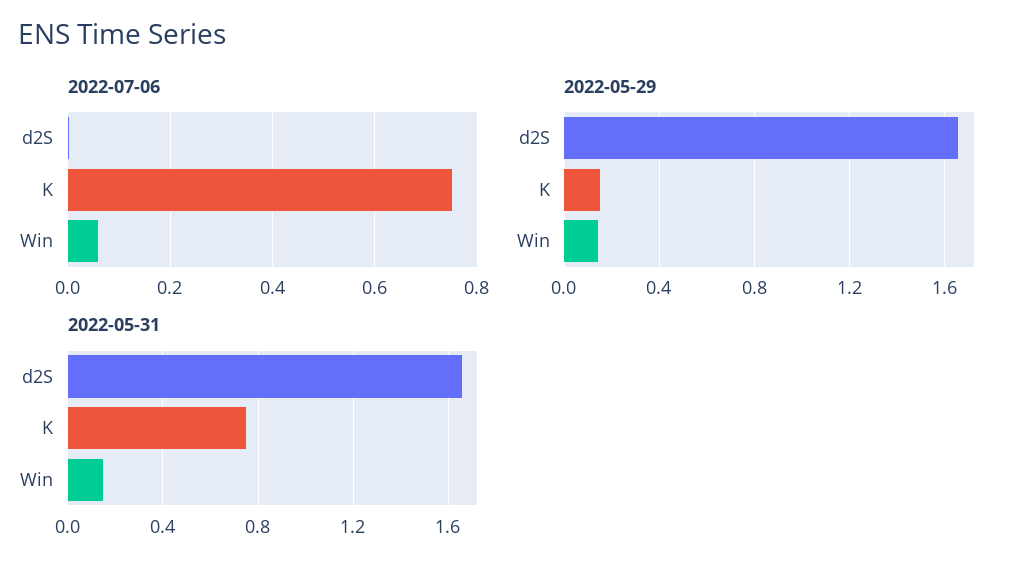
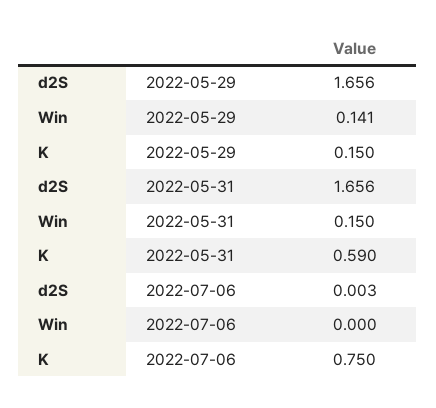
2022-07-06, Win: 0.06 -> 0
2022-05-31, K: 0.75 -> 0.59

